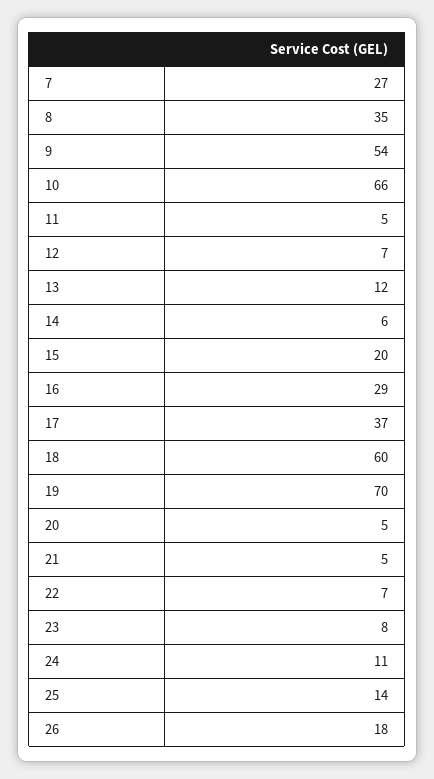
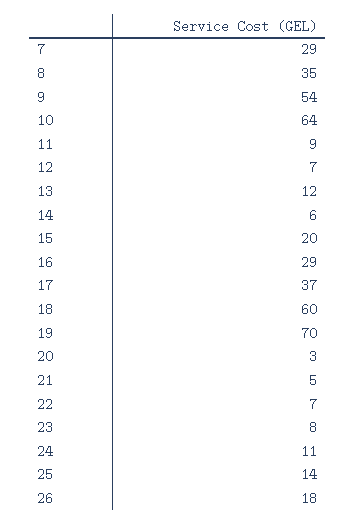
7: 27 -> 29
10: 66 -> 64
11: 5 -> 9
20: 5 -> 3

